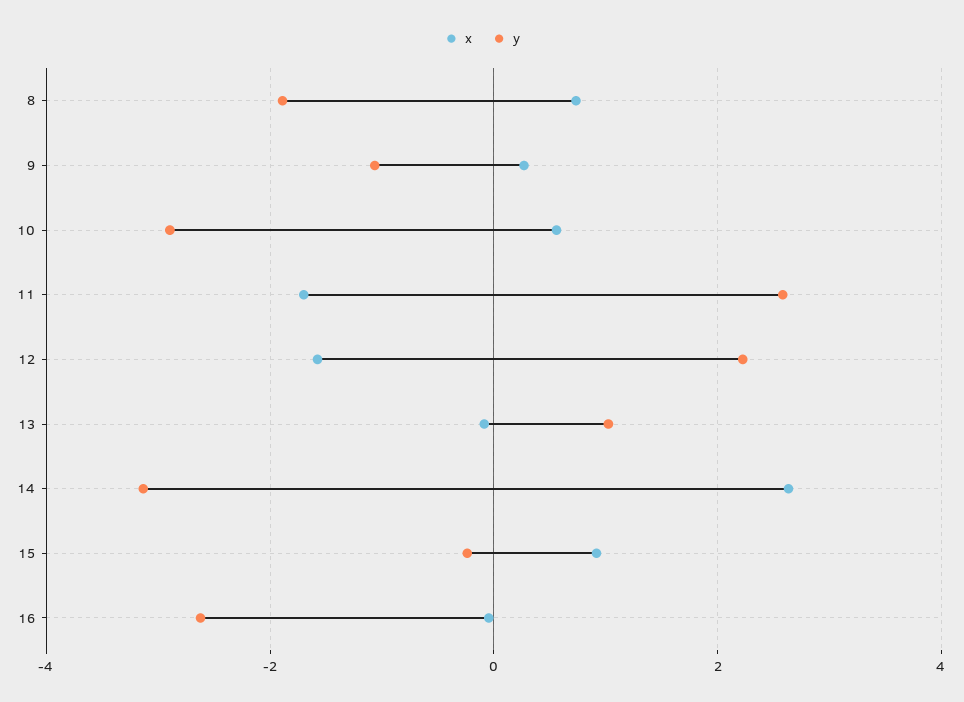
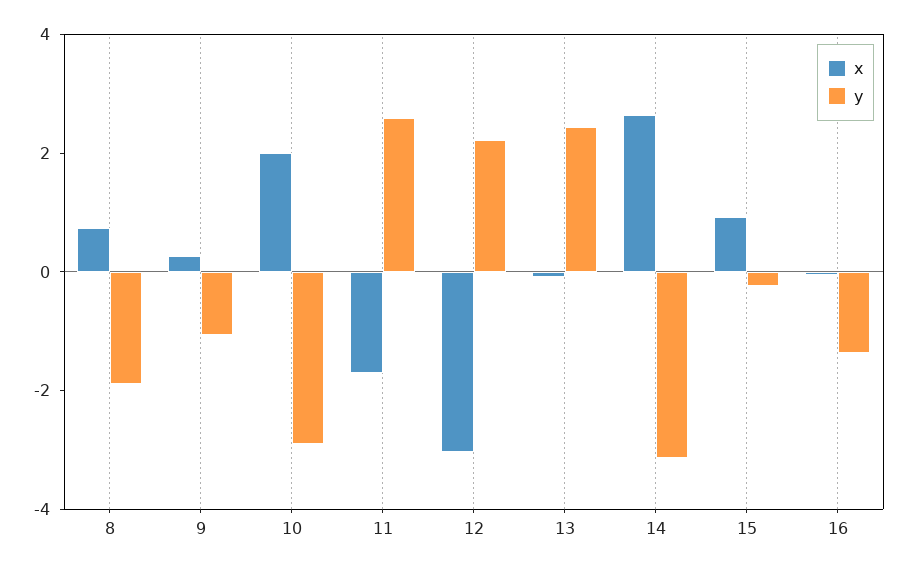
x, 10: 0.6 -> 2
x, 12: -1.6 -> -3
y, 13: 1 -> 2.5
y, 16: -2.6 -> -1.5

